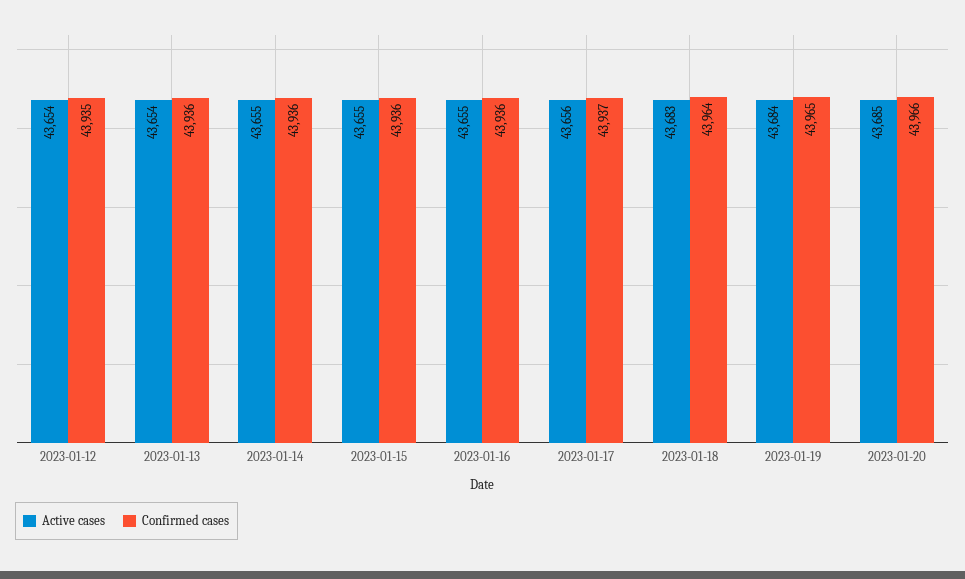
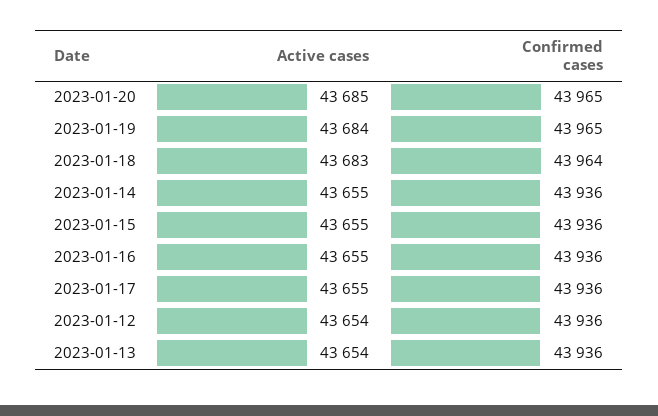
Confirmed cases, 2023-01-12: 43935 -> 43936
Active cases, 2023-01-17: 43656 -> 43655
Confirmed cases, 2023-01-17: 43937 -> 43936
Confirmed cases, 2023-01-20: 43966 -> 43965

